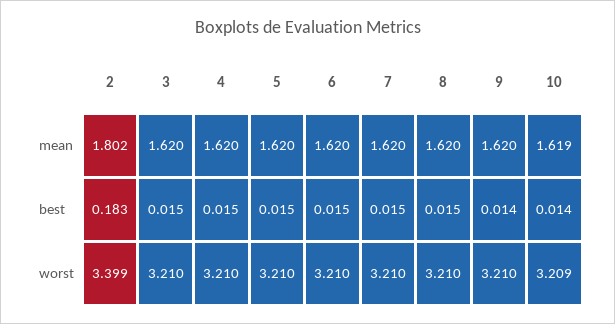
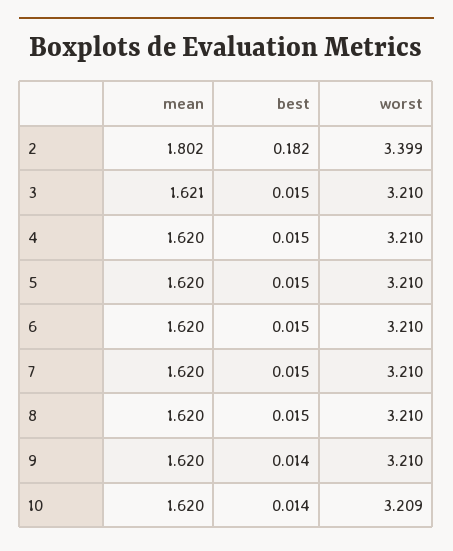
3, mean: 1.62 -> 1.621
10, mean: 1.619 -> 1.62
2, best: 0.183 -> 0.182

